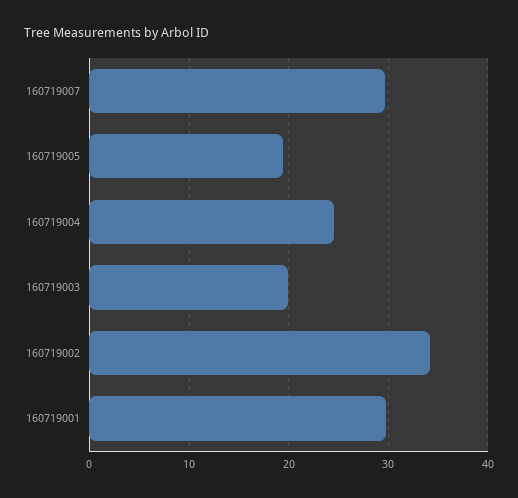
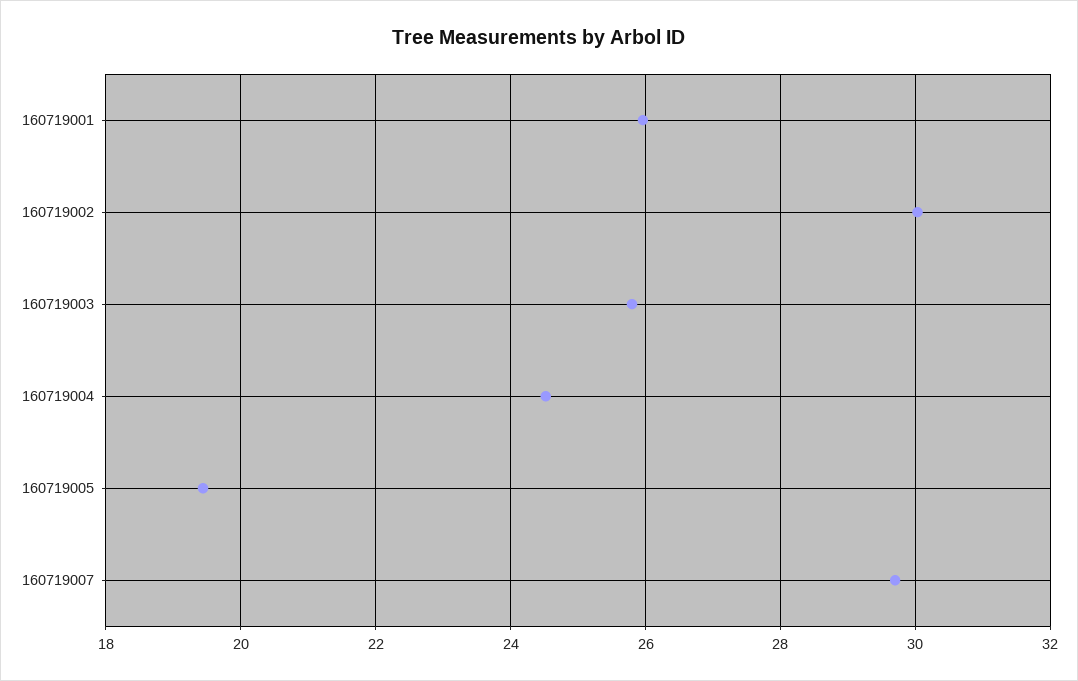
160719003: 20 -> 25.8
160719002: 34 -> 30
160719001: 30 -> 26

